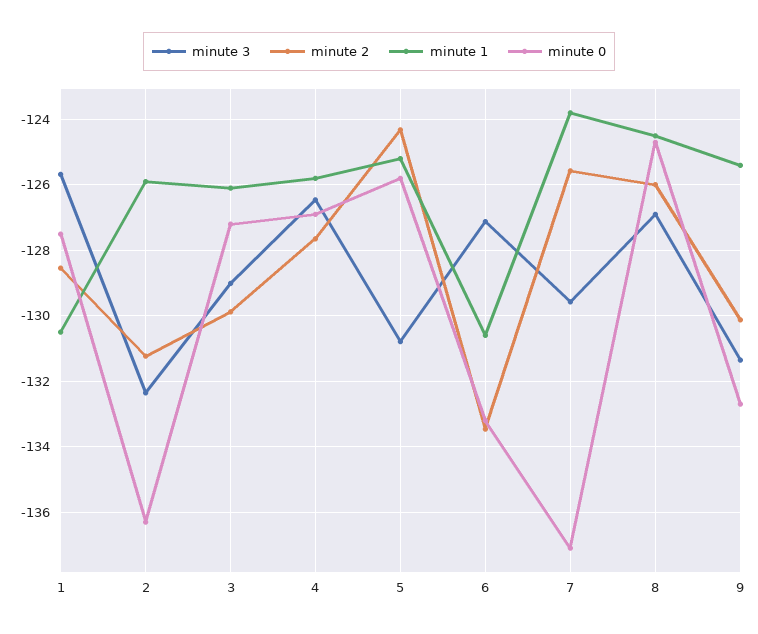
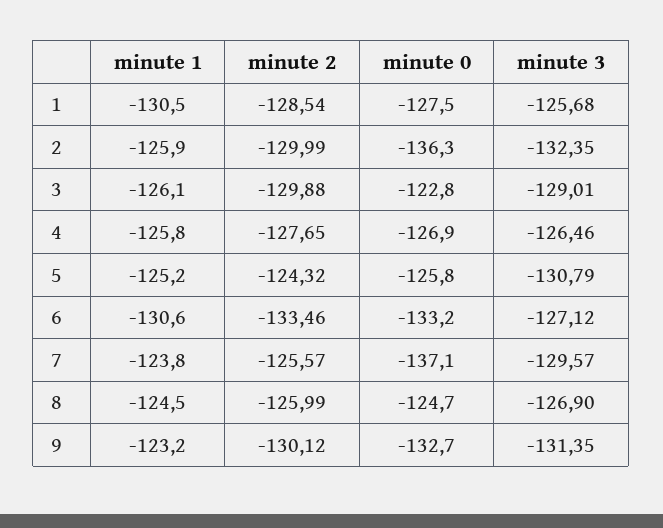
minute 2, 2: -131.2 -> -129.99
minute 0, 3: -127.2 -> -122.8
minute 1, 9: -125.4 -> -123.2

